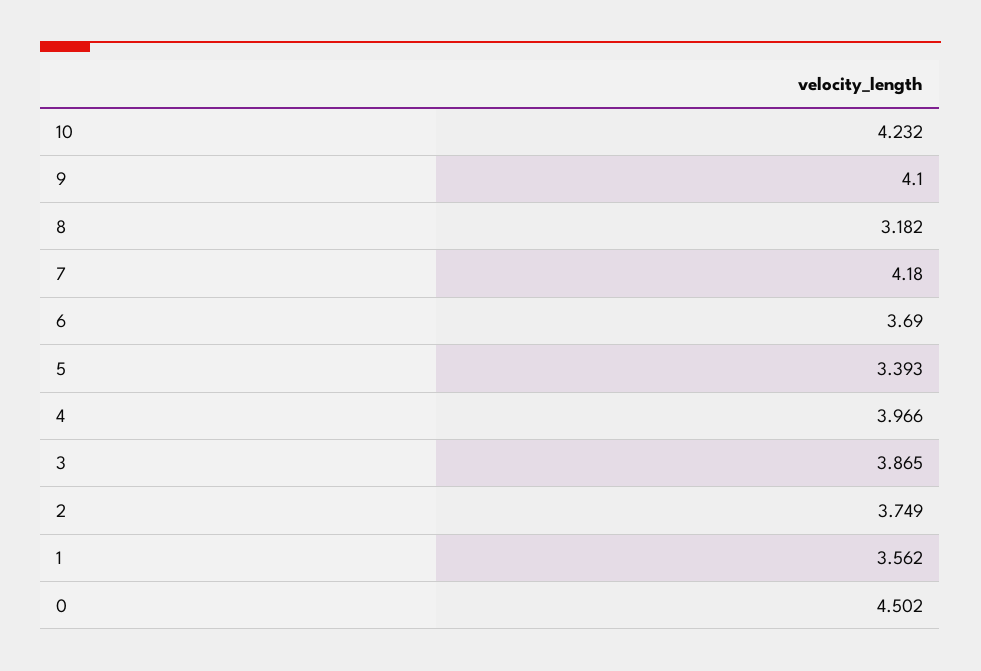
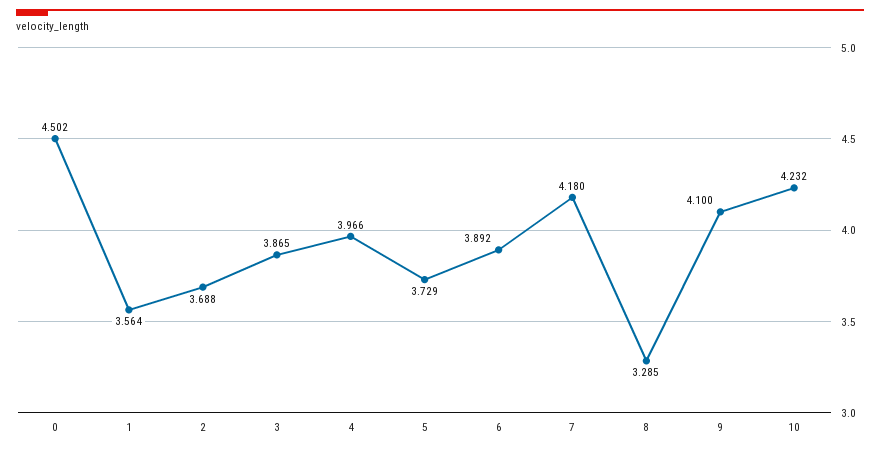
8: 3.182 -> 3.285
6: 3.69 -> 3.892
5: 3.393 -> 3.729
2: 3.749 -> 3.688
1: 3.562 -> 3.564

